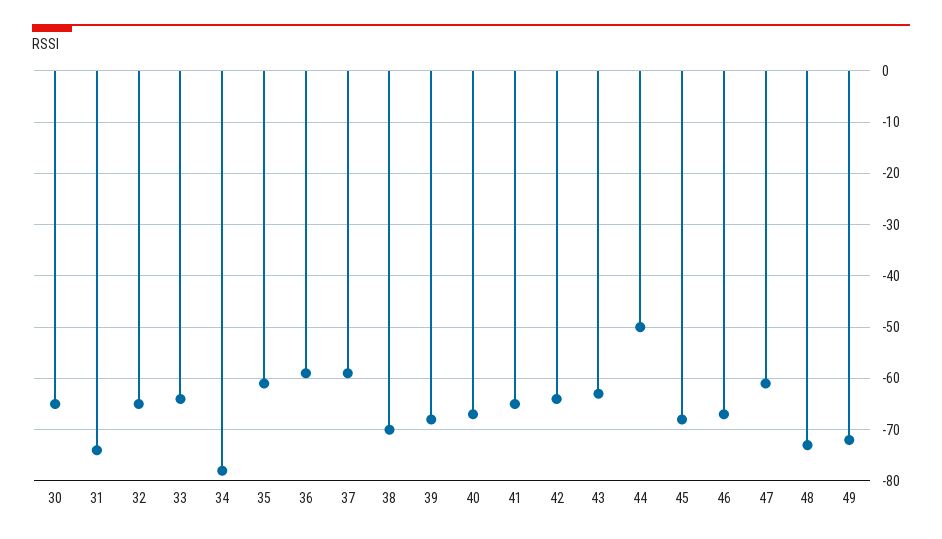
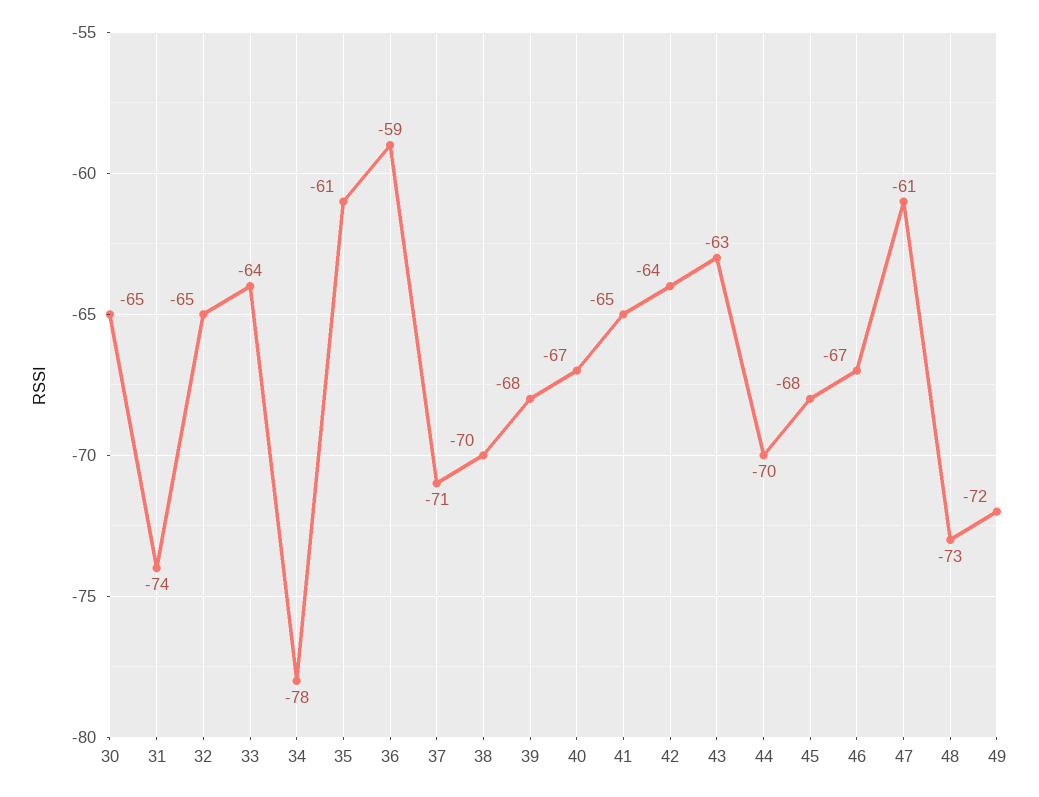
37: -60 -> -71
44: -50 -> -70

